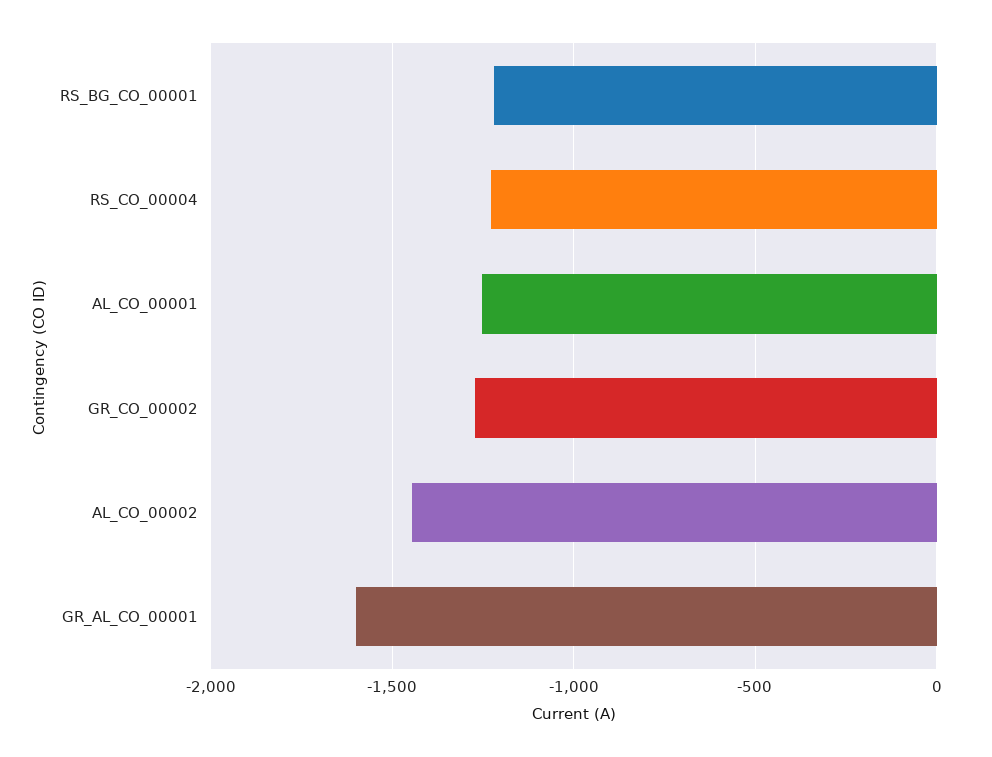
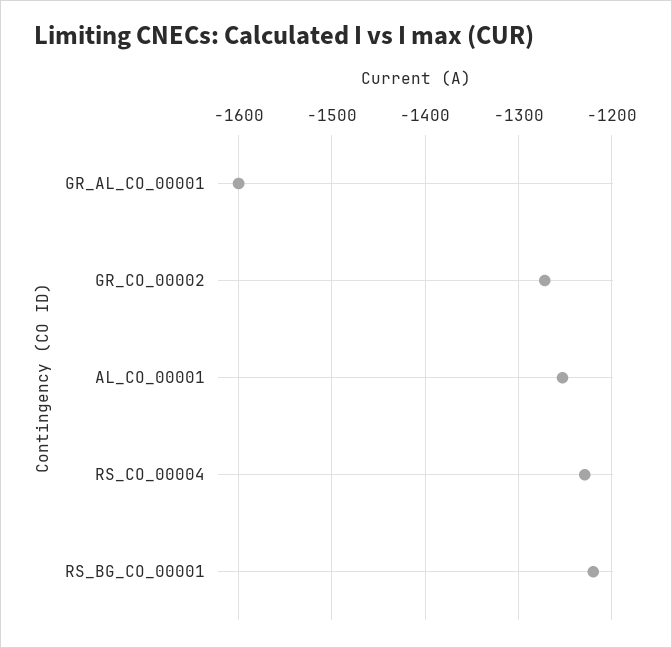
AL_CO_00002: -1450 -> none

